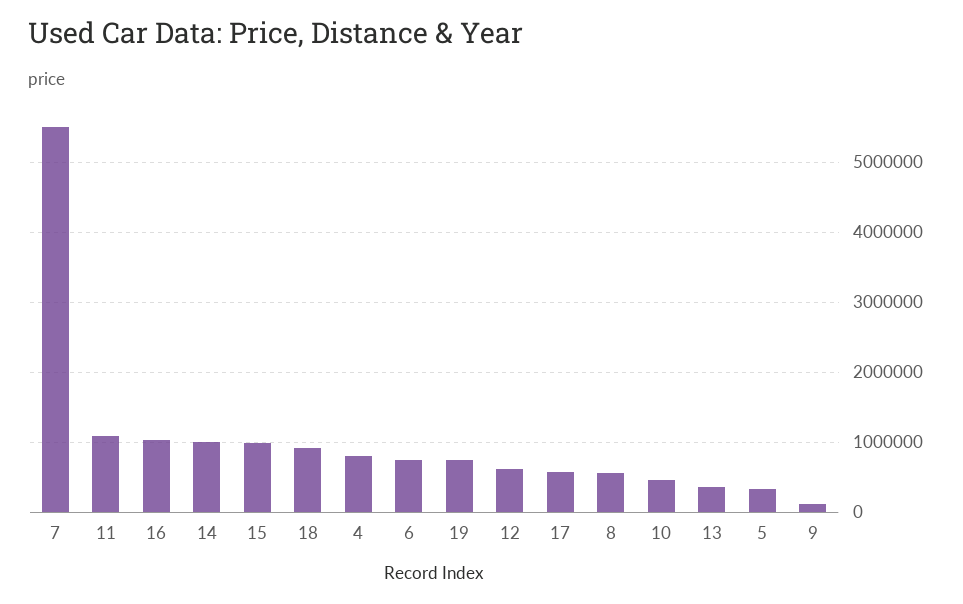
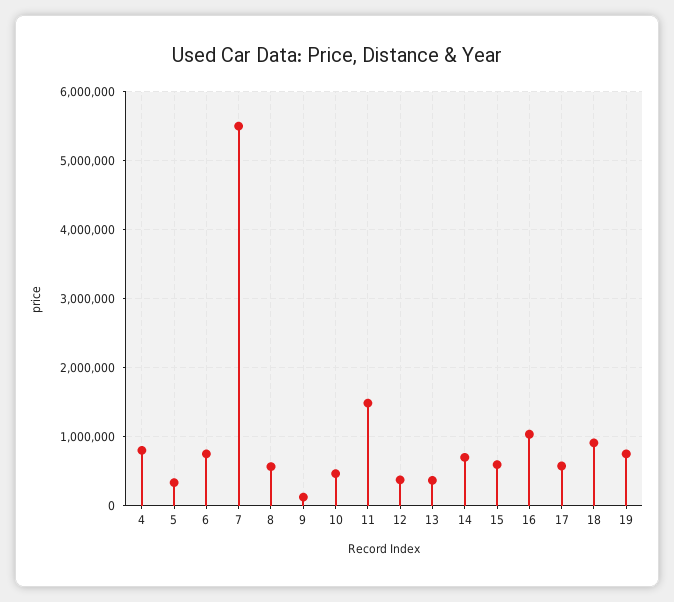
11: 1100000 -> 1500000
14: 1000000 -> 700000
15: 1000000 -> 600000
12: 600000 -> 400000

